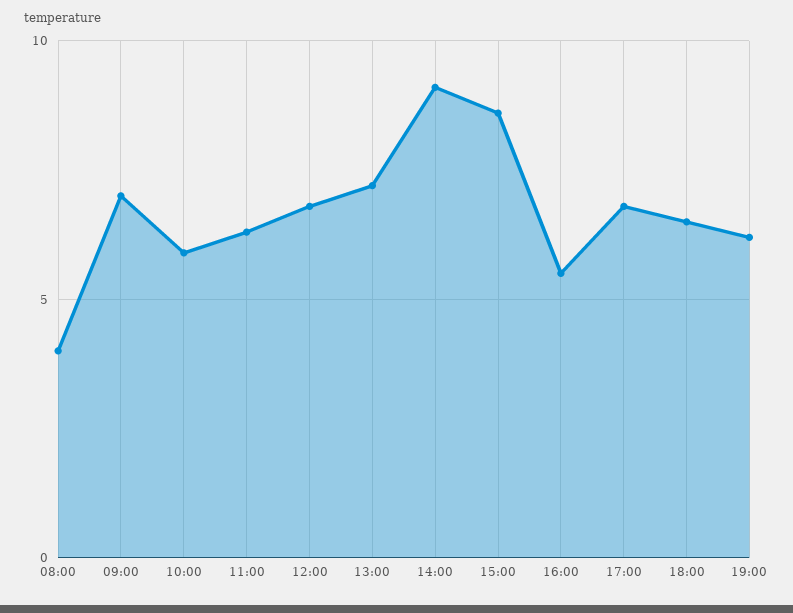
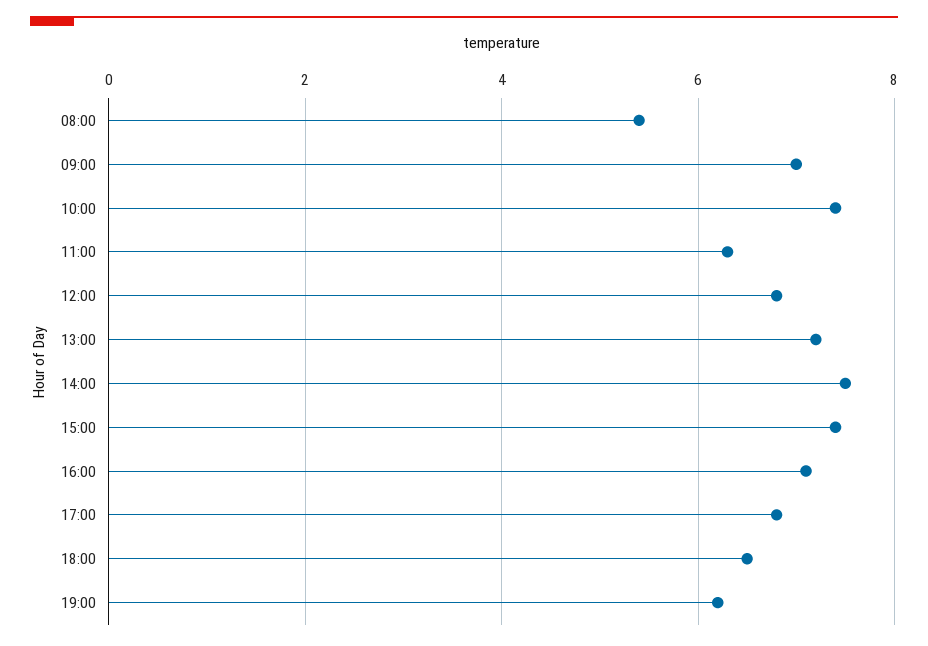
08:00: 4 -> 5.5
10:00: 6 -> 7.5
14:00: 9 -> 7.5
15:00: 8.5 -> 7.5
16:00: 5.5 -> 7

